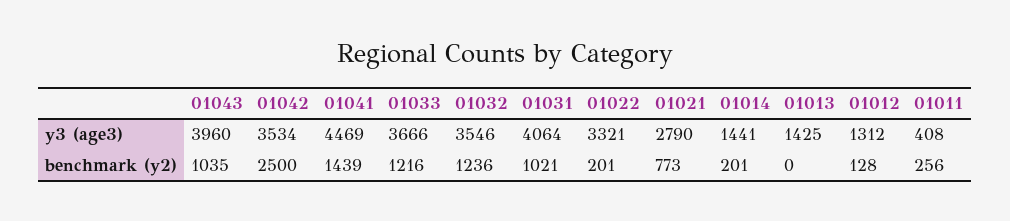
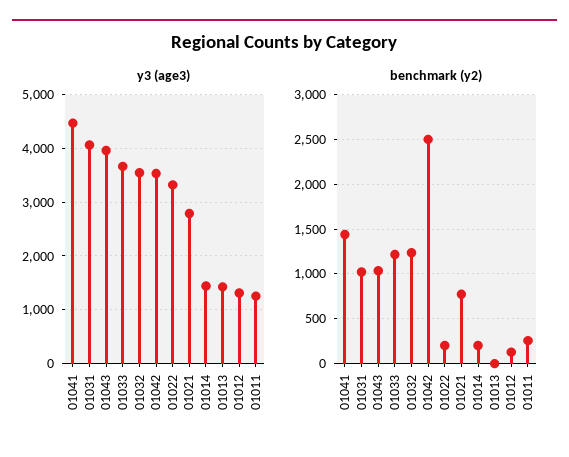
y3 (age3), 01011: 408 -> 1200

